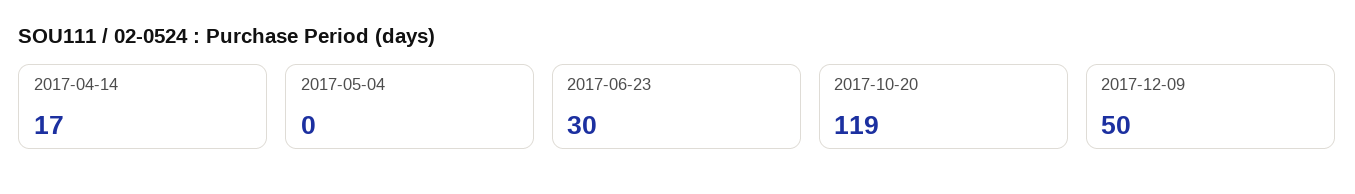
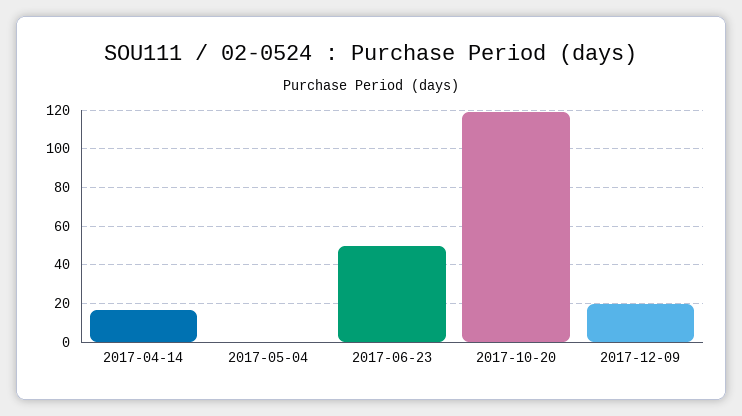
2017-06-23: 30 -> 50
2017-12-09: 50 -> 20

